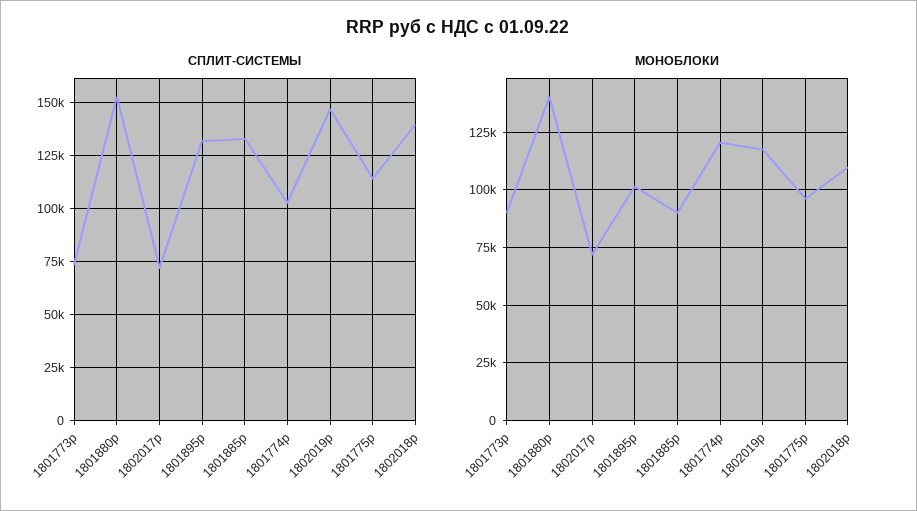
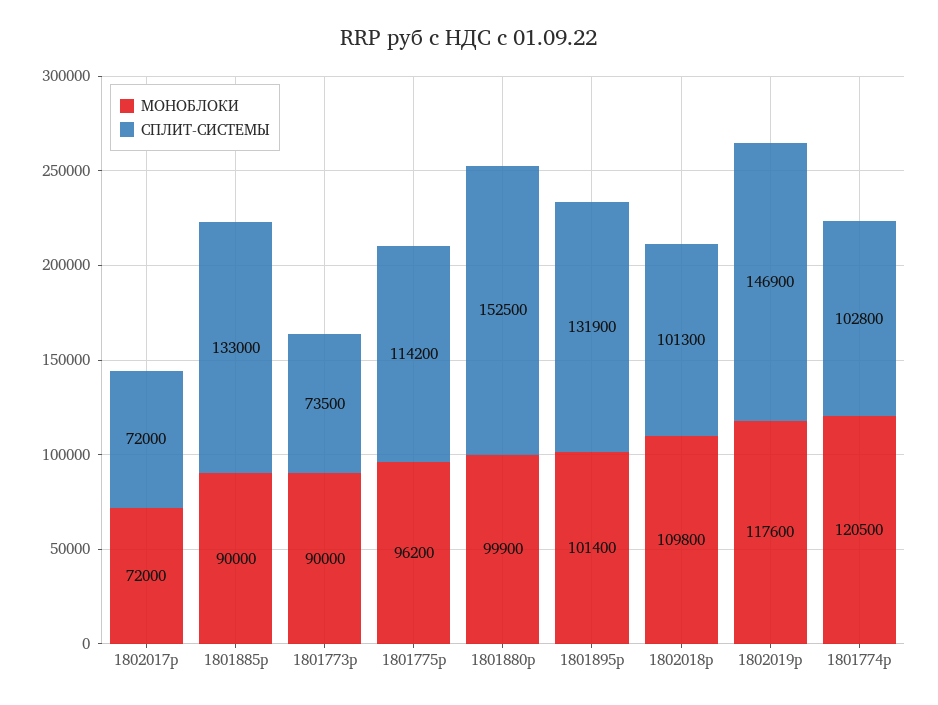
СПЛИТ-СИСТЕМЫ, 1802018p: 140000 -> 101300
МОНОБЛОКИ, 1801880p: 140000 -> 99900

